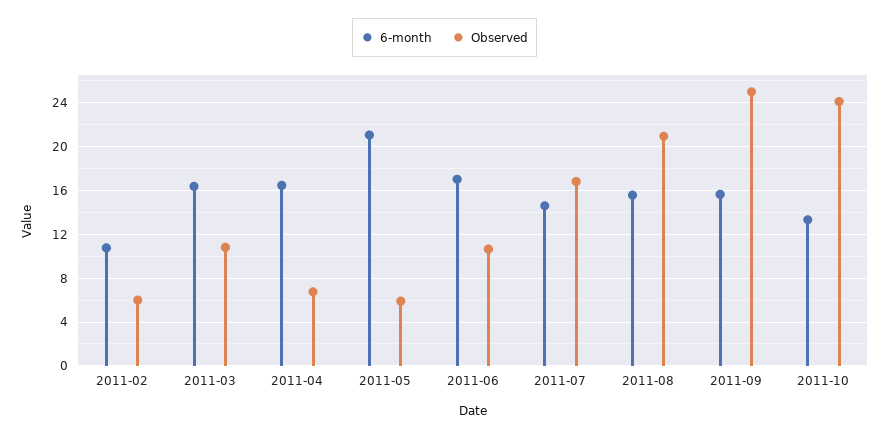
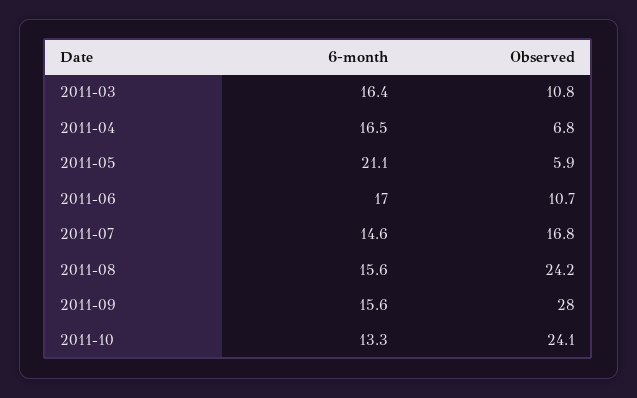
6-month, 2011-02: 11 -> none
Observed, 2011-02: 6 -> none
Observed, 2011-08: 21 -> 24.2
Observed, 2011-09: 25 -> 28

